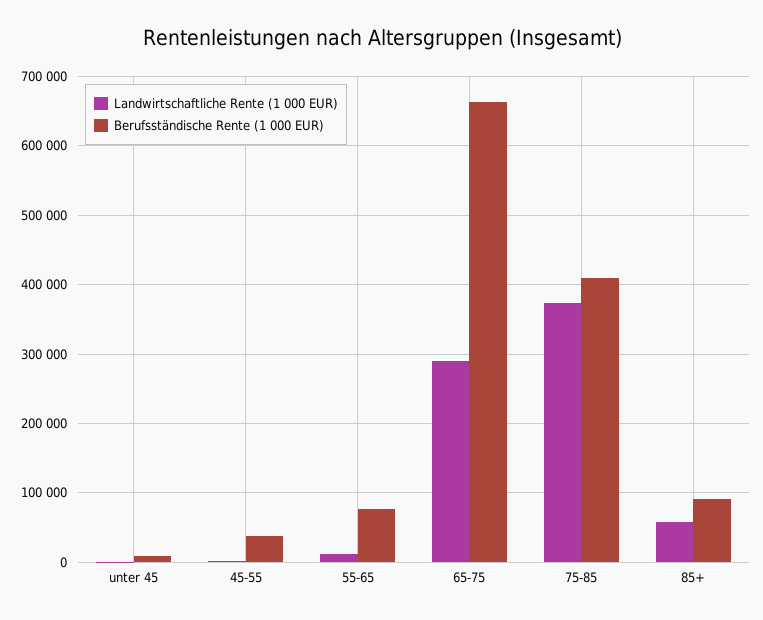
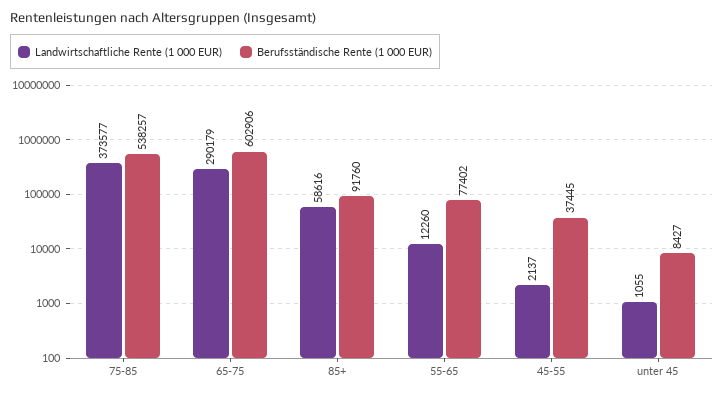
Berufsständische Rente (1 000 EUR), 65-75: 660000 -> 602906
Berufsständische Rente (1 000 EUR), 75-85: 410000 -> 538257

